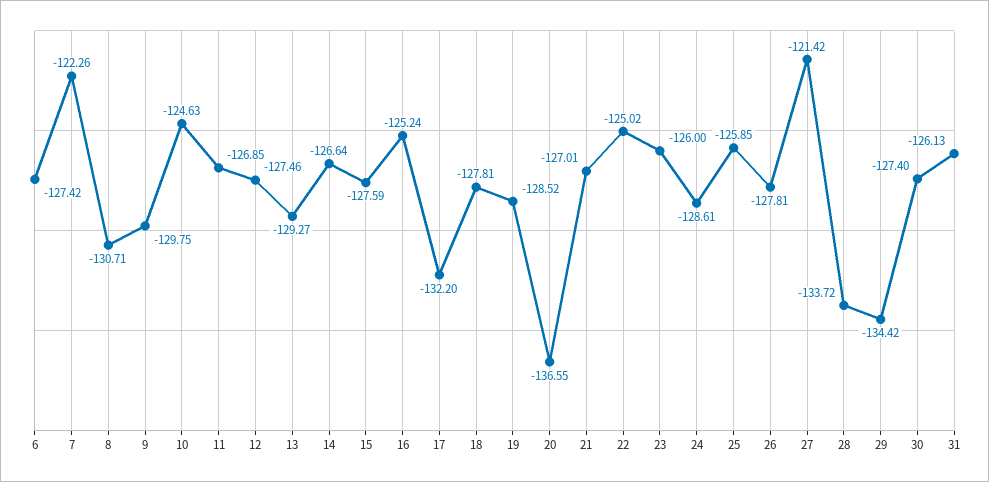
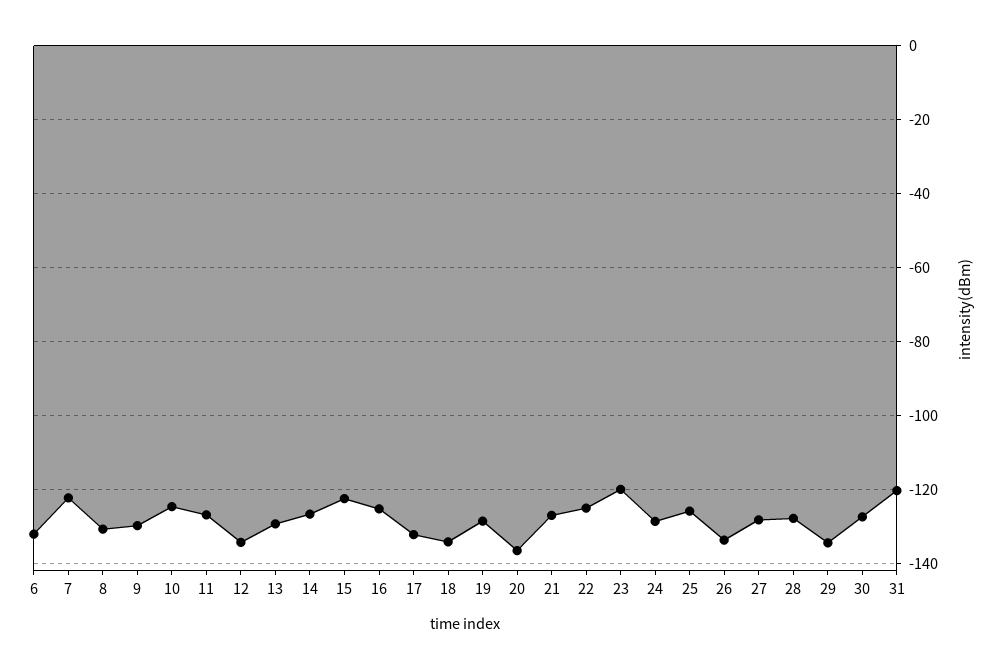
6: -127.42 -> -132
12: -127.46 -> -134
15: -127.59 -> -122
18: -127.81 -> -134
23: -126 -> -120
26: -127.81 -> -134
27: -121.42 -> -128
28: -133.72 -> -128
31: -126.13 -> -120

